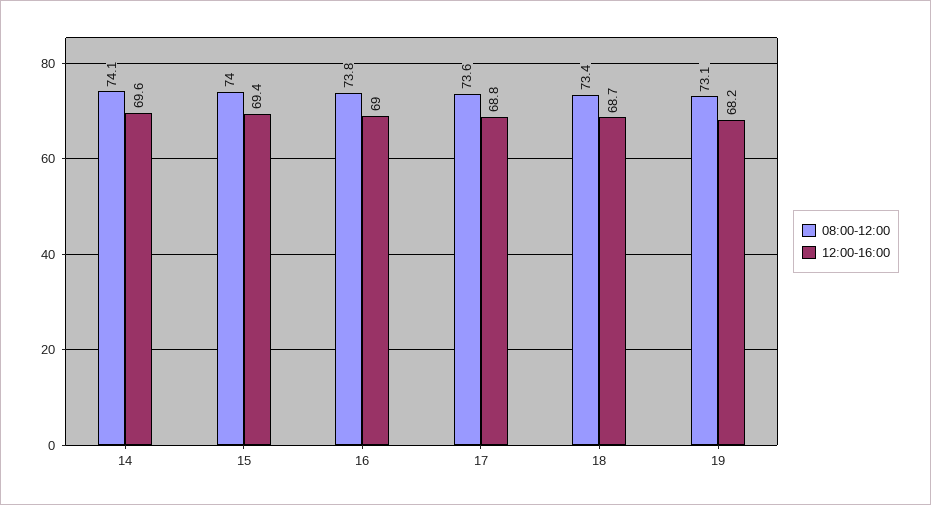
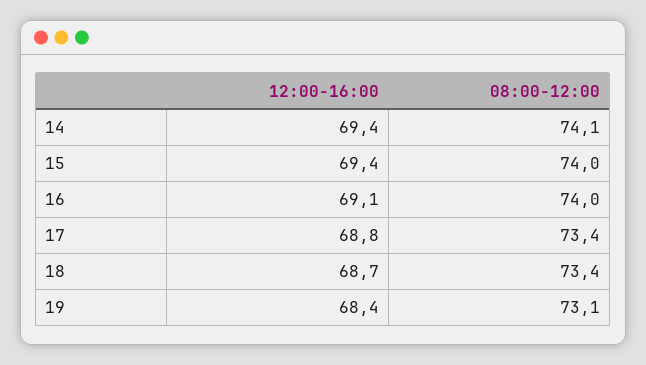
12:00-16:00, 14: 69.6 -> 69.4
08:00-12:00, 16: 73.8 -> 74
12:00-16:00, 16: 69 -> 69.1
08:00-12:00, 17: 73.6 -> 73.4
12:00-16:00, 19: 68.2 -> 68.4

